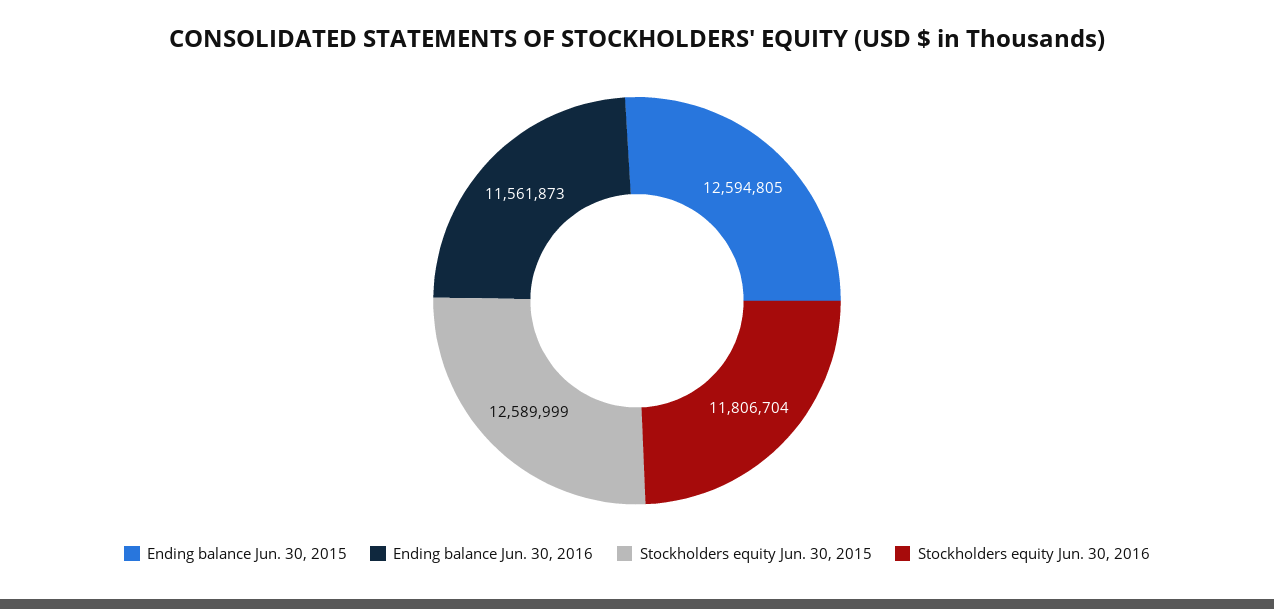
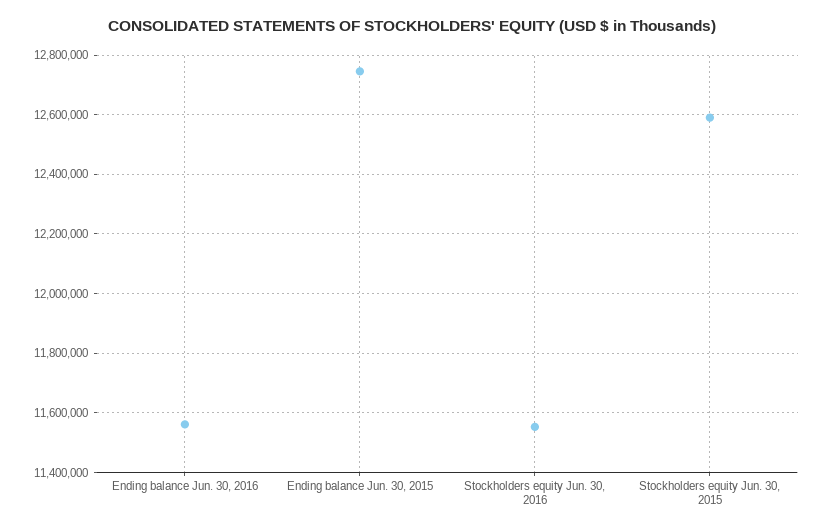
Ending balance Jun. 30, 2015: 12594805 -> 12750000
Stockholders equity Jun. 30, 2016: 11806704 -> 11550000

